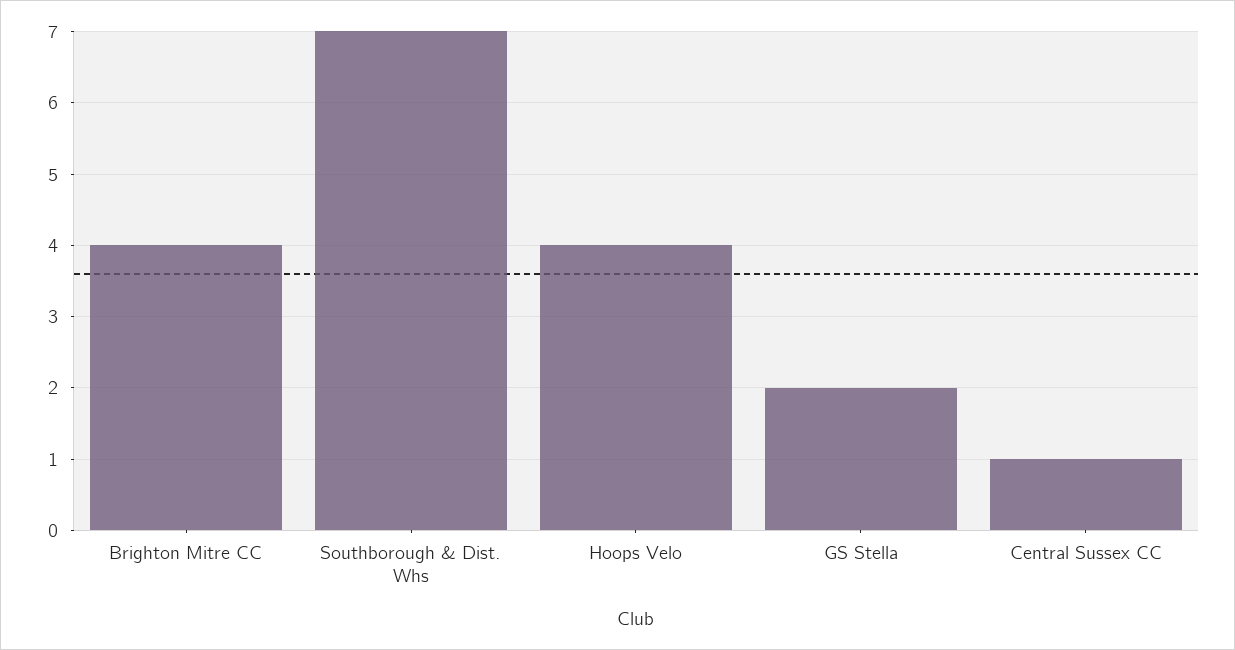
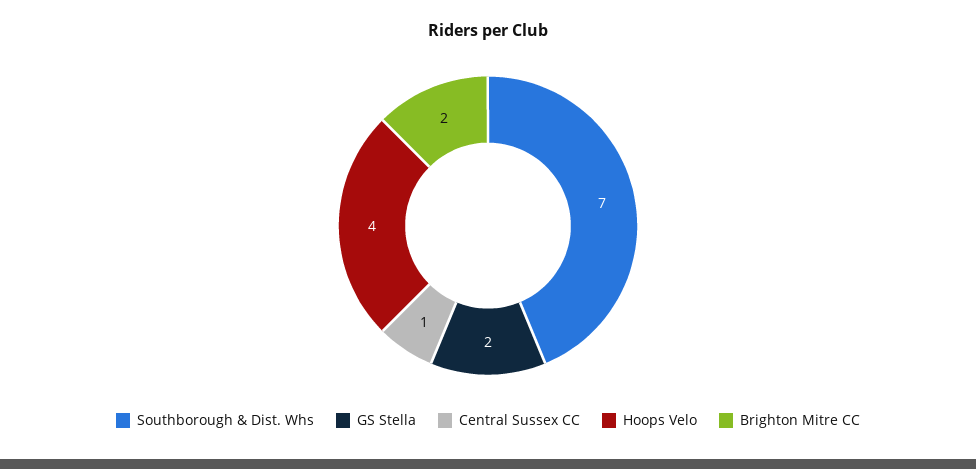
Brighton Mitre CC: 4 -> 2

